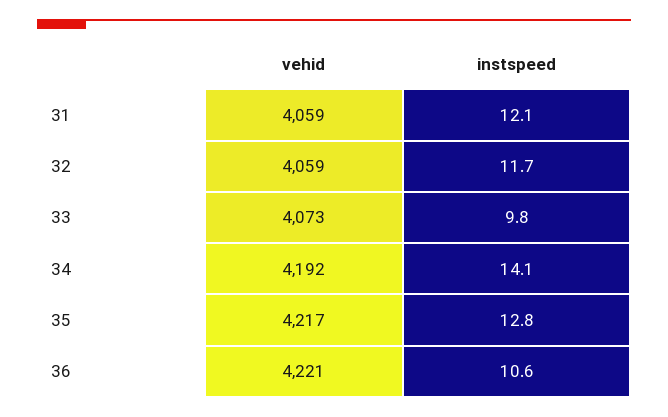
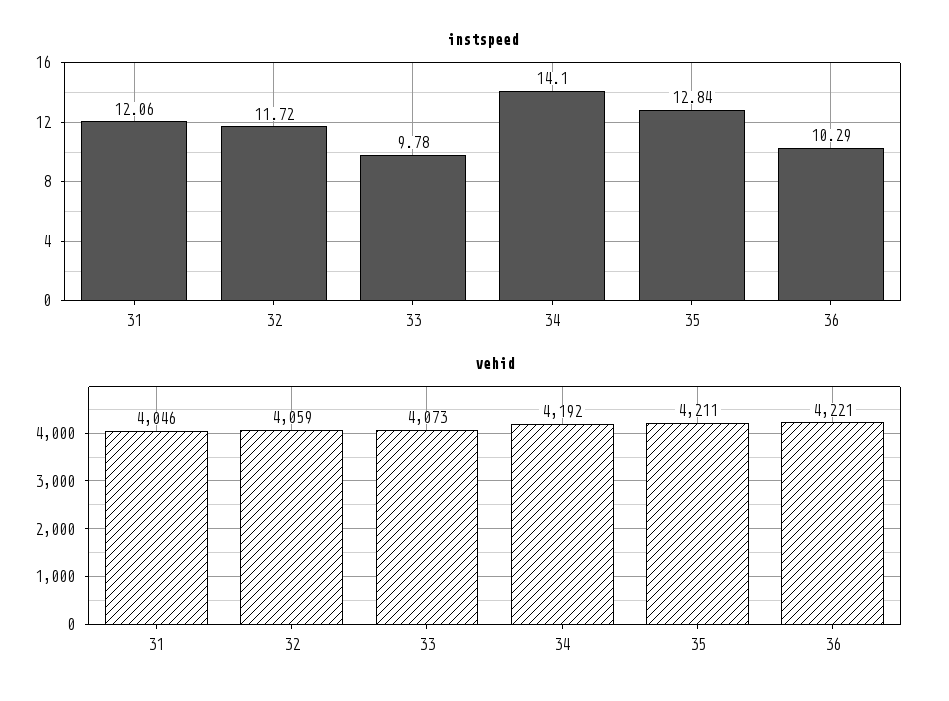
vehid, 31: 4059 -> 4046
vehid, 35: 4217 -> 4211
instspeed, 36: 10.6 -> 10.29

